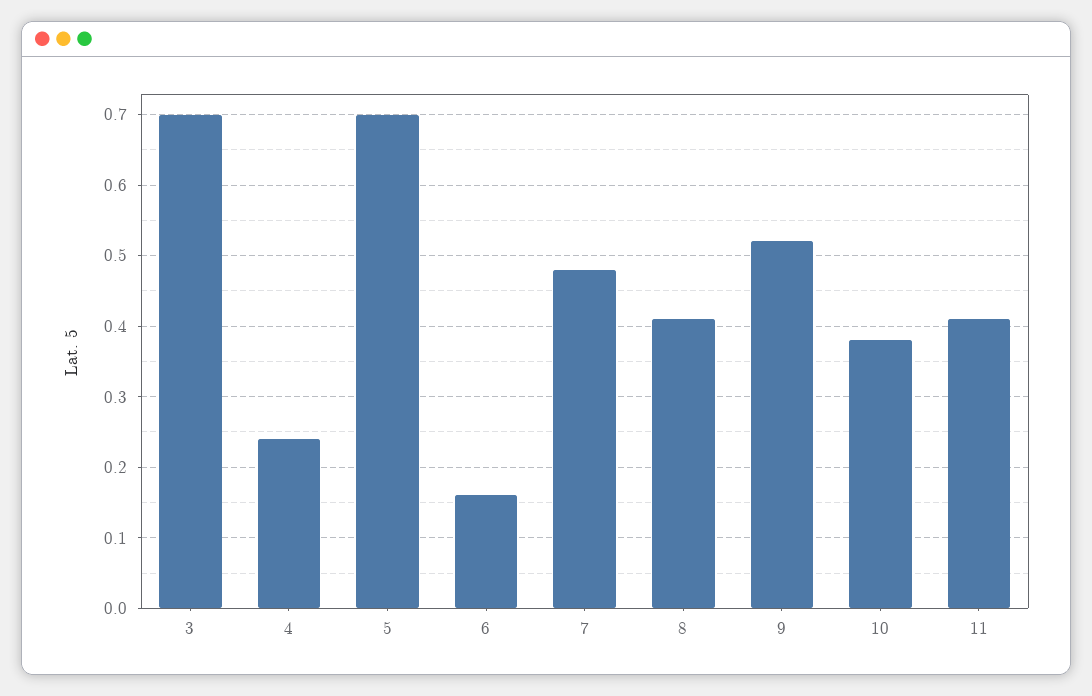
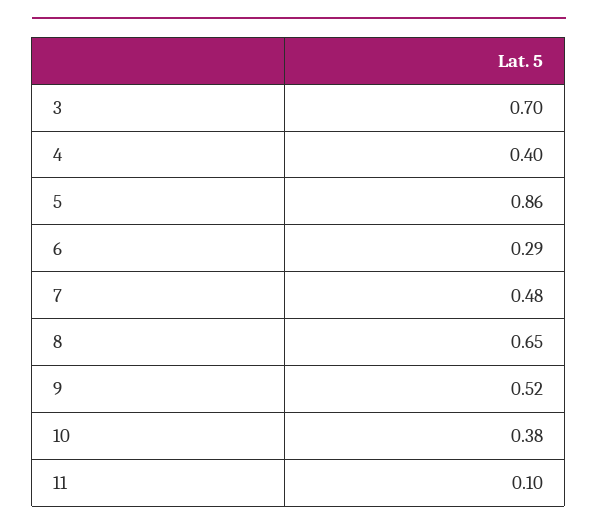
4: 0.24 -> 0.4
5: 0.7 -> 0.86
6: 0.16 -> 0.29
8: 0.41 -> 0.65
11: 0.41 -> 0.1

